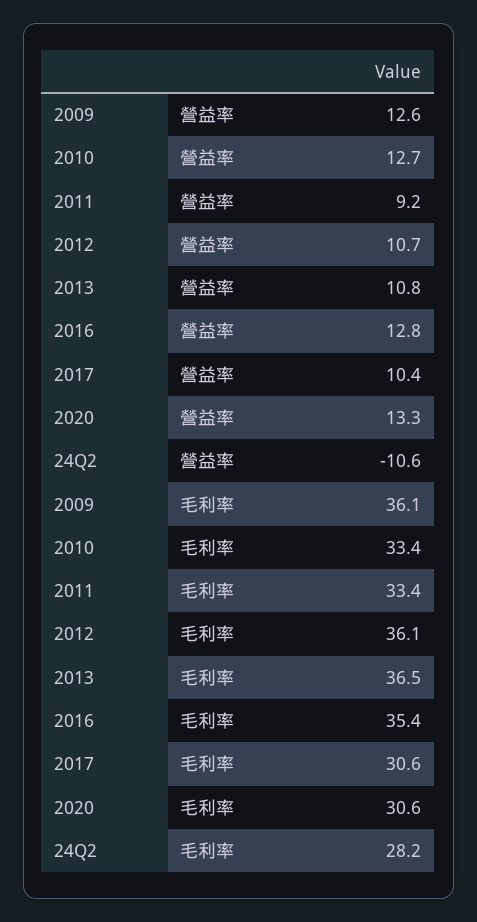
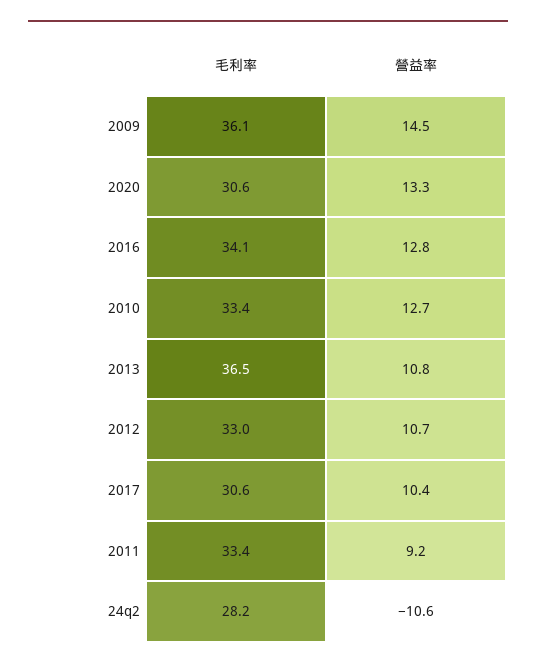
2009, 營益率: 12.6 -> 14.5
2012, 毛利率: 36.1 -> 33
2016, 毛利率: 35.4 -> 34.1

